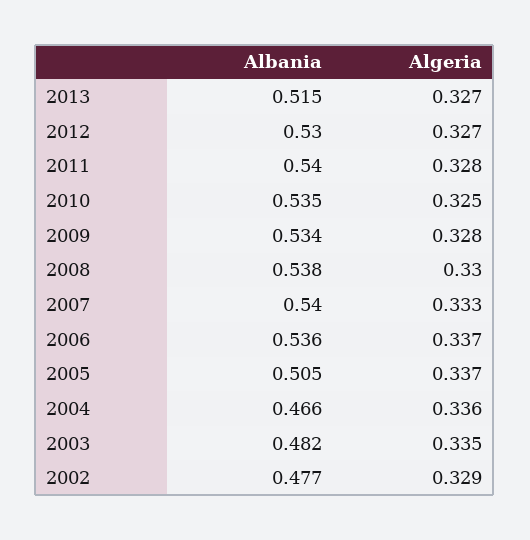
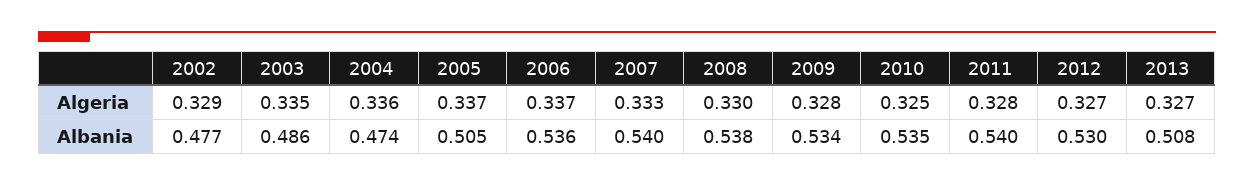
Albania, 2013: 0.515 -> 0.508
Albania, 2004: 0.466 -> 0.474
Albania, 2003: 0.482 -> 0.486

